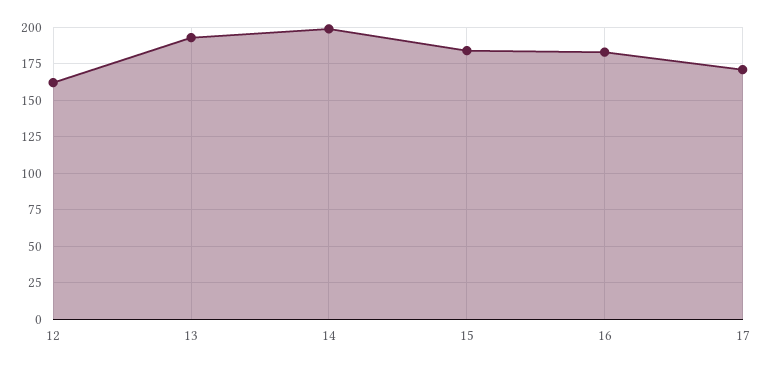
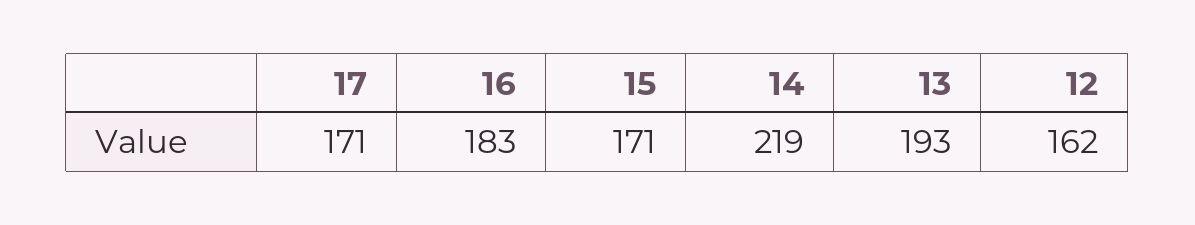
14: 200 -> 219
15: 185 -> 171

